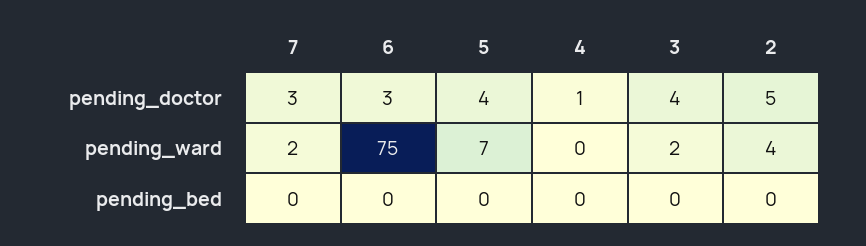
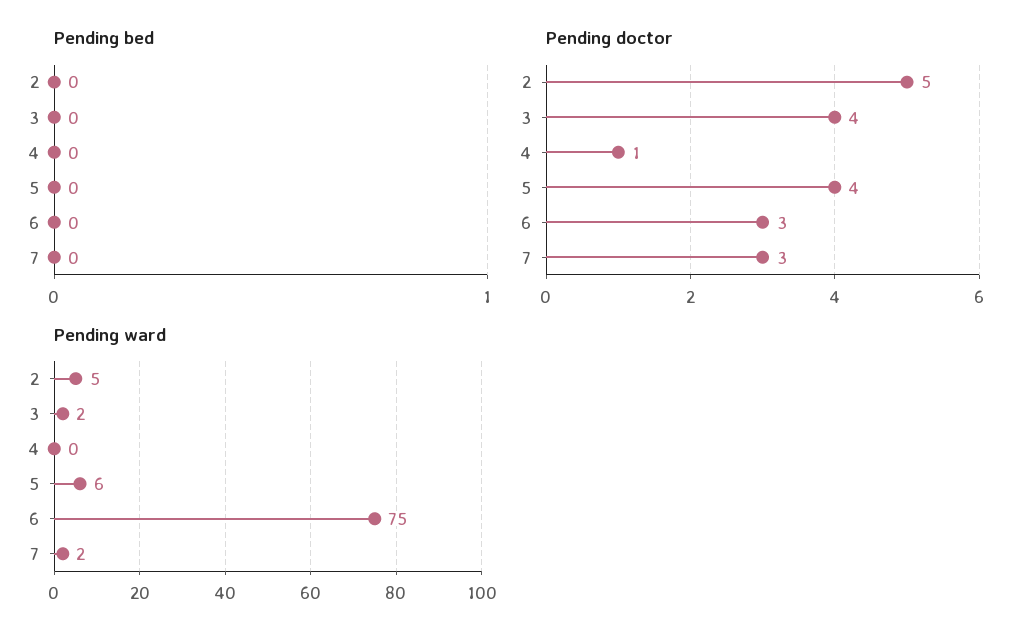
pending_ward, 5: 7 -> 6
pending_ward, 2: 4 -> 5

